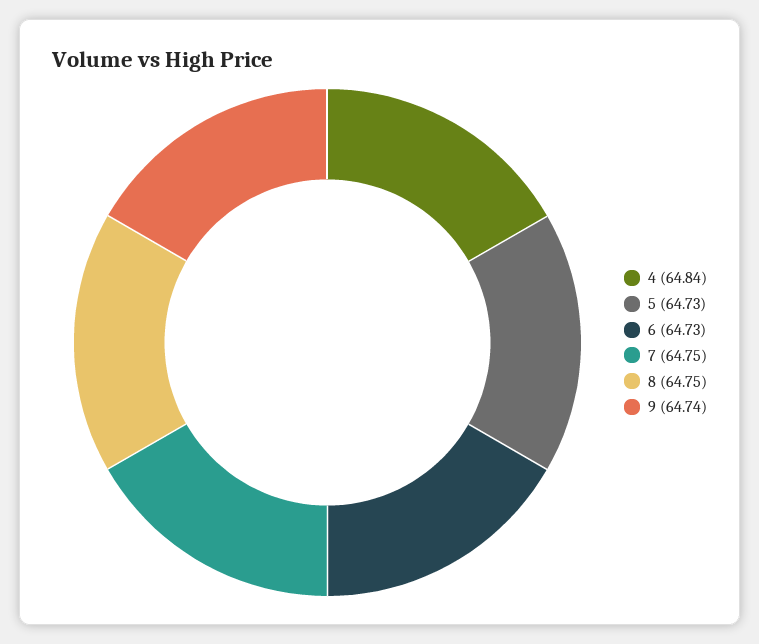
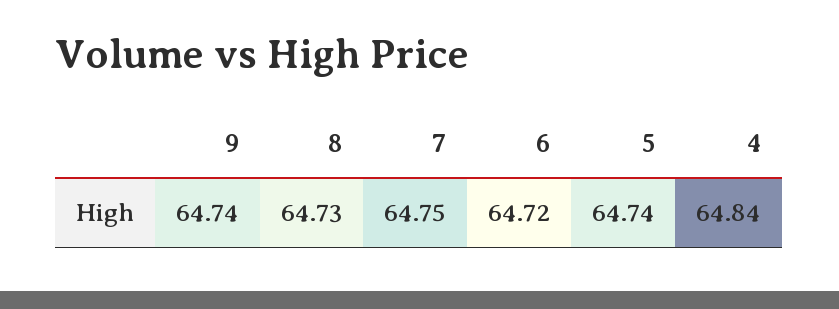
5: 64.73 -> 64.74
6: 64.73 -> 64.72
8: 64.75 -> 64.73

